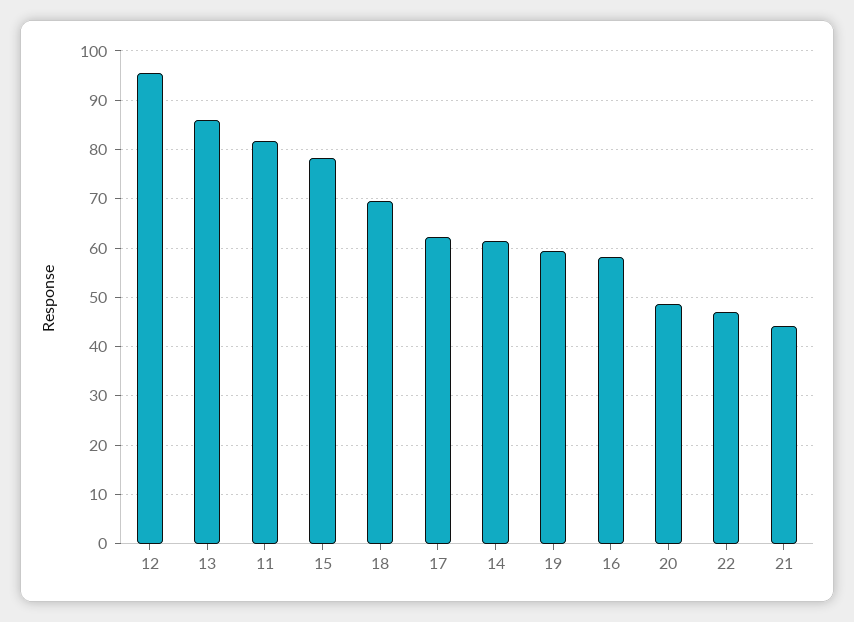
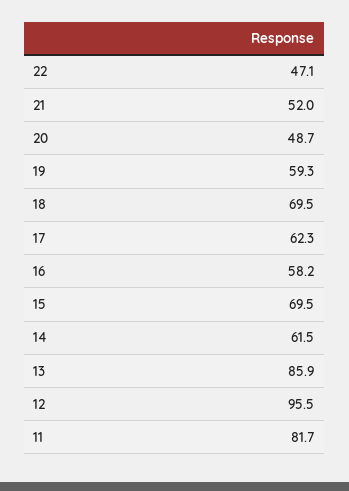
15: 78 -> 69.5
21: 44 -> 52

